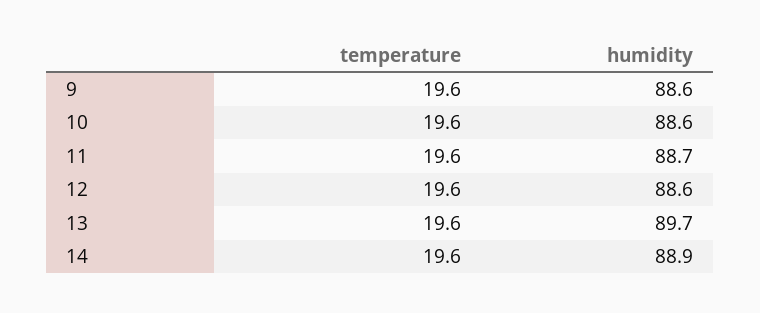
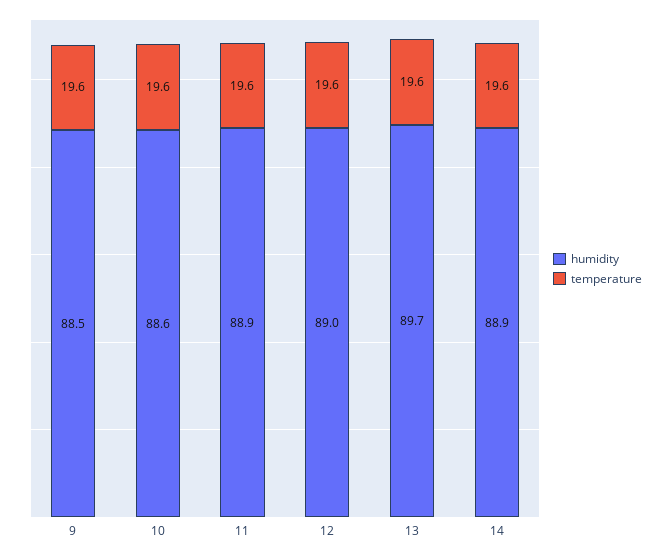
humidity, 9: 88.6 -> 88.5
humidity, 11: 88.7 -> 88.9
humidity, 12: 88.6 -> 89

